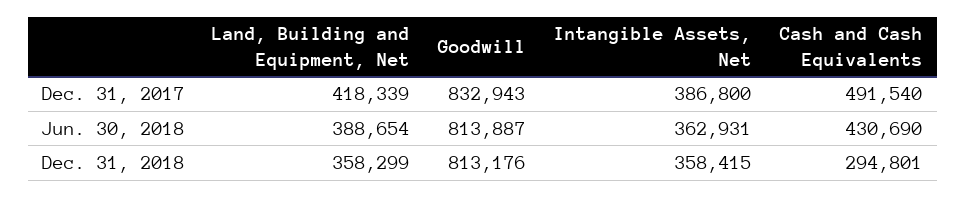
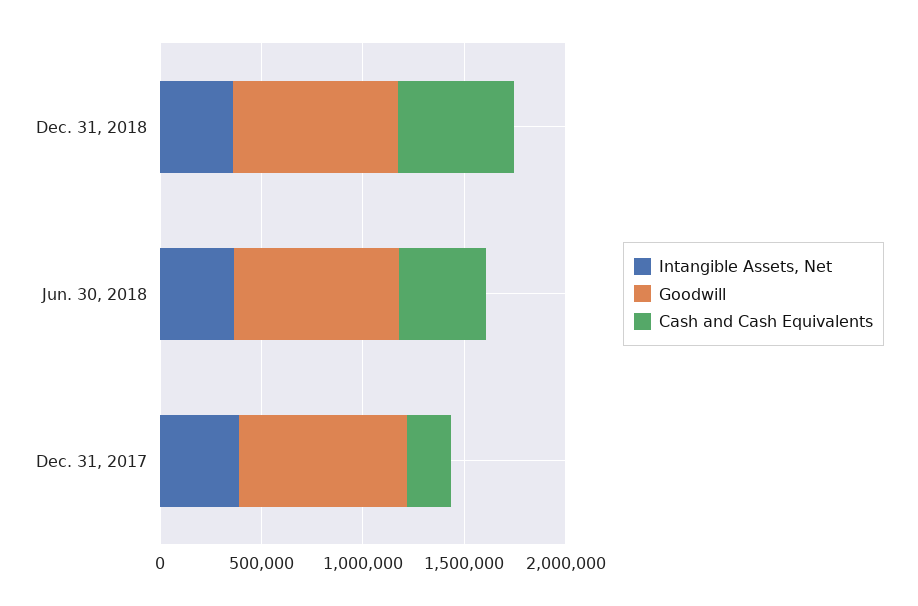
Land, Building and Equipment, Net, Dec. 31, 2017: 418339 -> none
Cash and Cash Equivalents, Dec. 31, 2017: 491540 -> 200000
Land, Building and Equipment, Net, Jun. 30, 2018: 388654 -> none
Land, Building and Equipment, Net, Dec. 31, 2018: 358299 -> none
Cash and Cash Equivalents, Dec. 31, 2018: 294801 -> 600000

